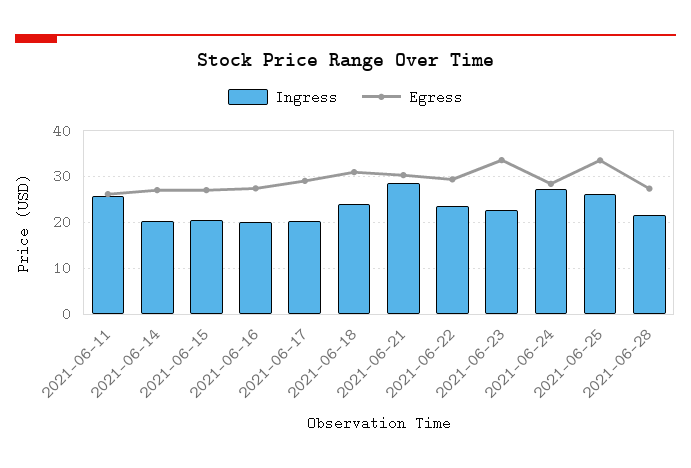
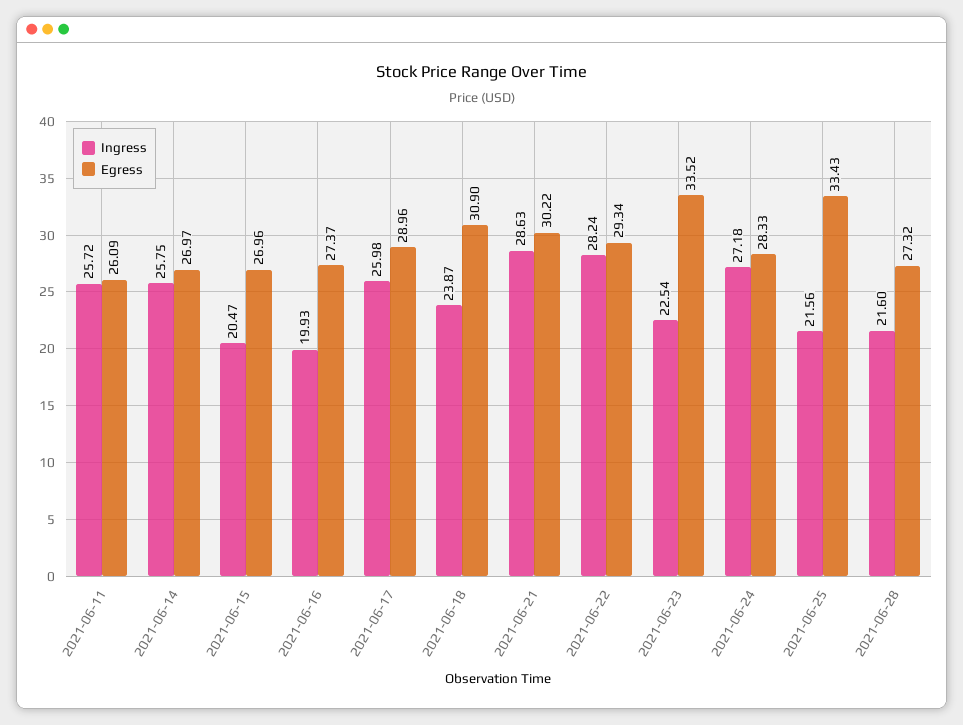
Ingress, 2021-06-14: 20 -> 25.75
Ingress, 2021-06-17: 20 -> 25.98
Ingress, 2021-06-22: 24 -> 28.24
Ingress, 2021-06-25: 26 -> 21.56

